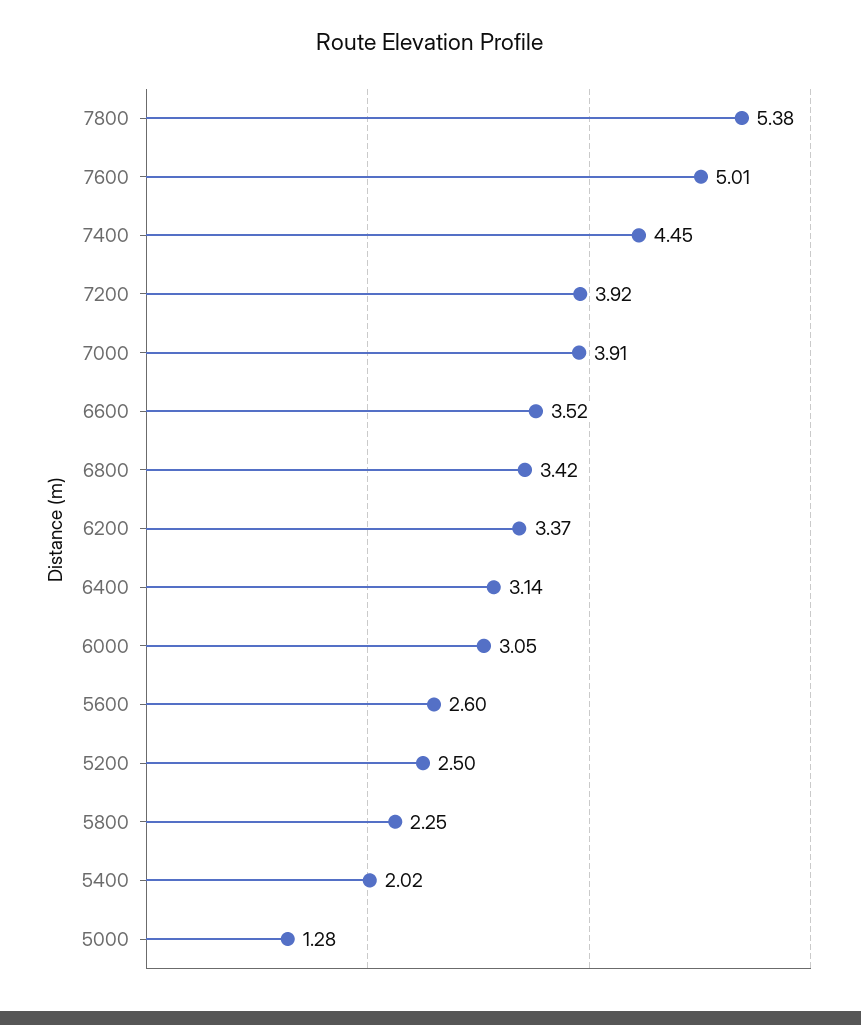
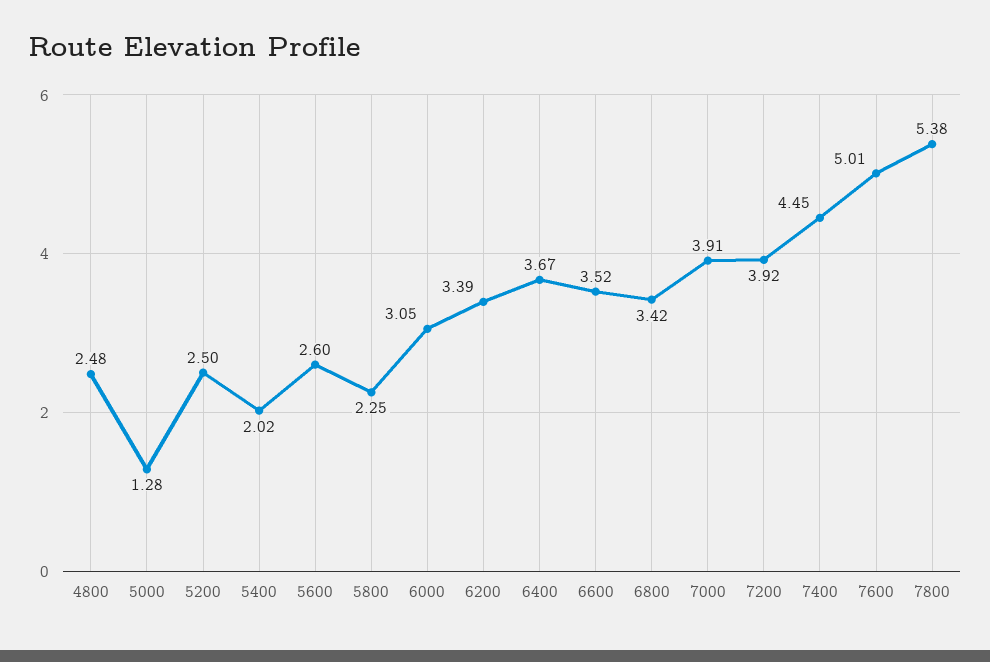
6200: 3.37 -> 3.39
6400: 3.14 -> 3.67
4800: none -> 2.48

